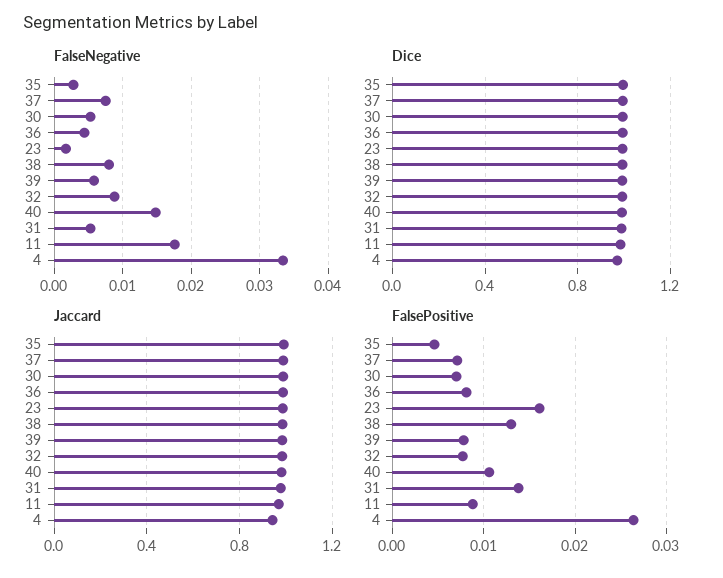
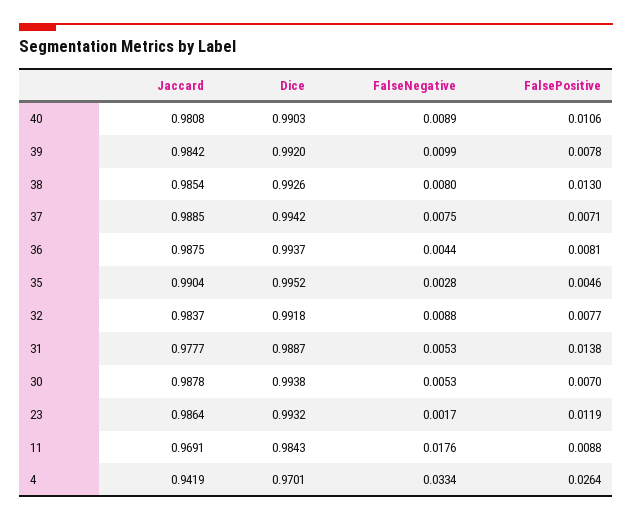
FalseNegative, 39: 0.006 -> 0.0099
FalseNegative, 40: 0.015 -> 0.0089
FalsePositive, 23: 0.016 -> 0.0119

